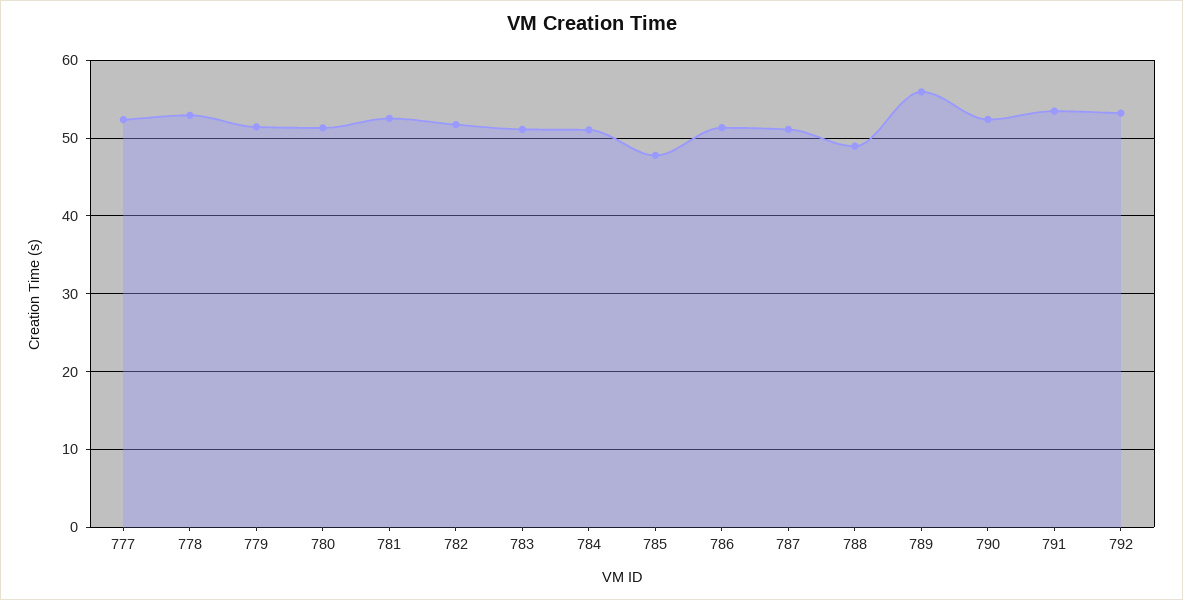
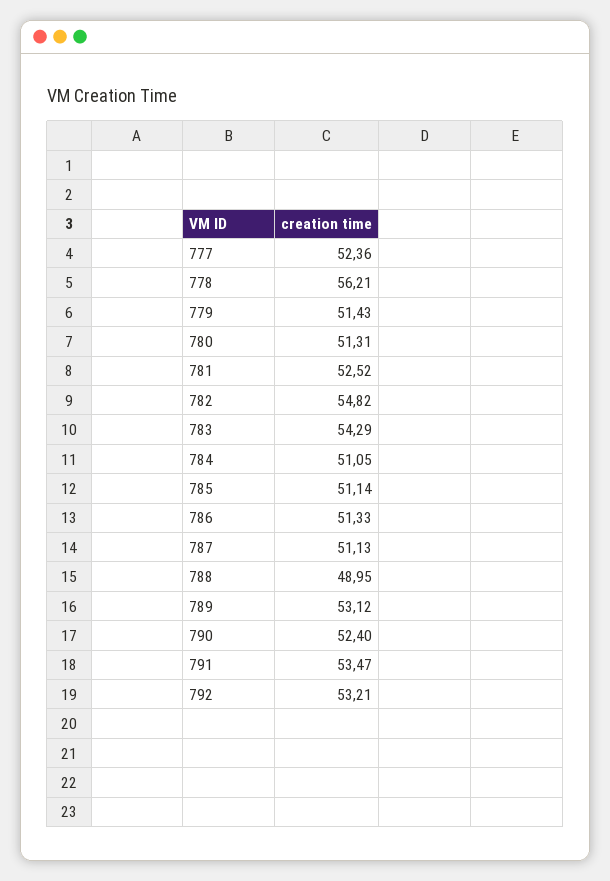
778: 53 -> 56.21
782: 52 -> 54.82
783: 51 -> 54.29
785: 48 -> 51.14
789: 56 -> 53.12

